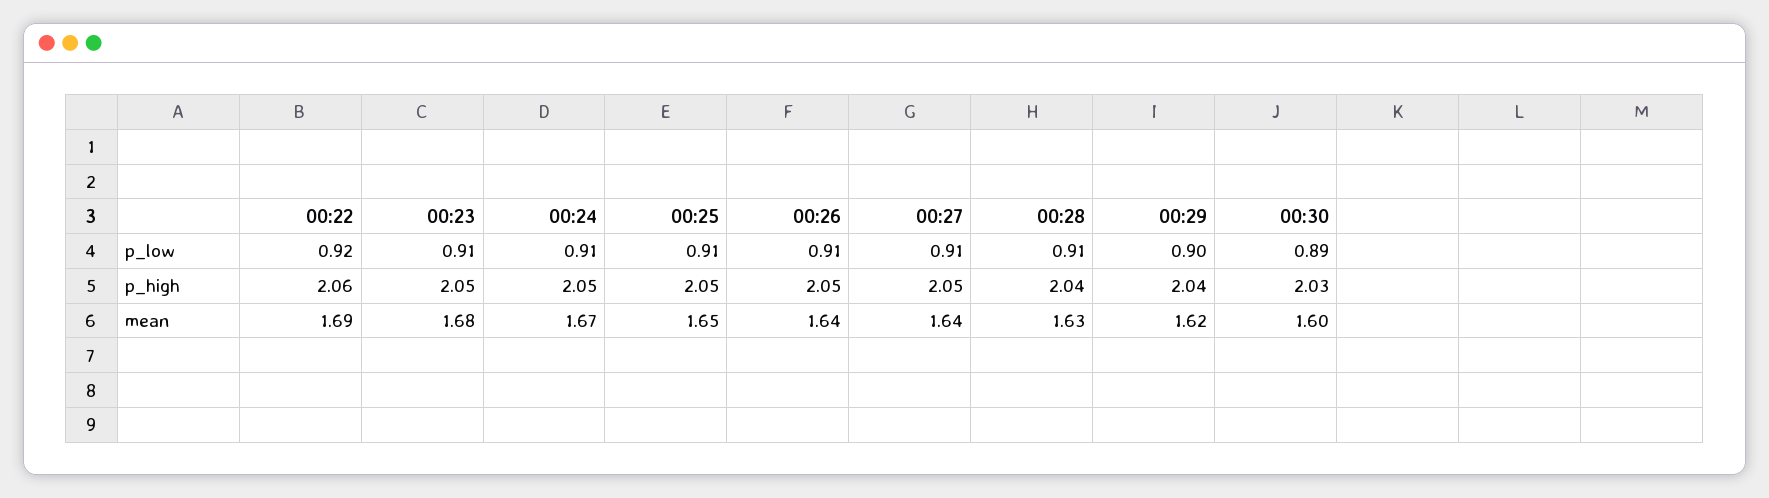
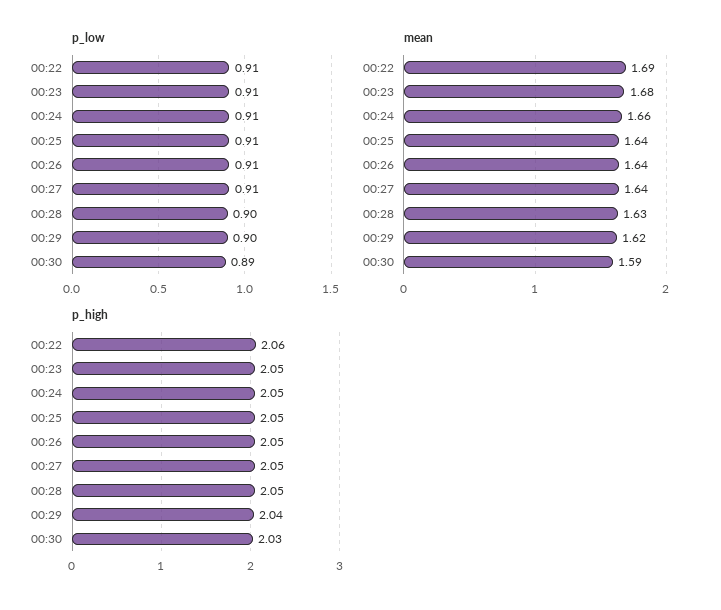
p_low, 00:22: 0.92 -> 0.91
p_low, 00:28: 0.91 -> 0.9
p_high, 00:28: 2.04 -> 2.05
mean, 00:24: 1.67 -> 1.66
mean, 00:25: 1.65 -> 1.64
mean, 00:30: 1.6 -> 1.59

